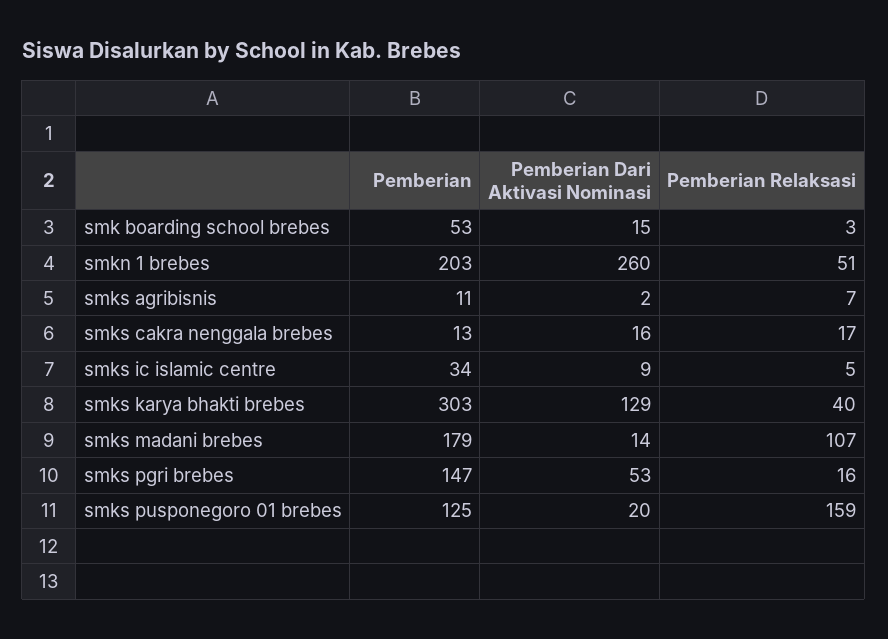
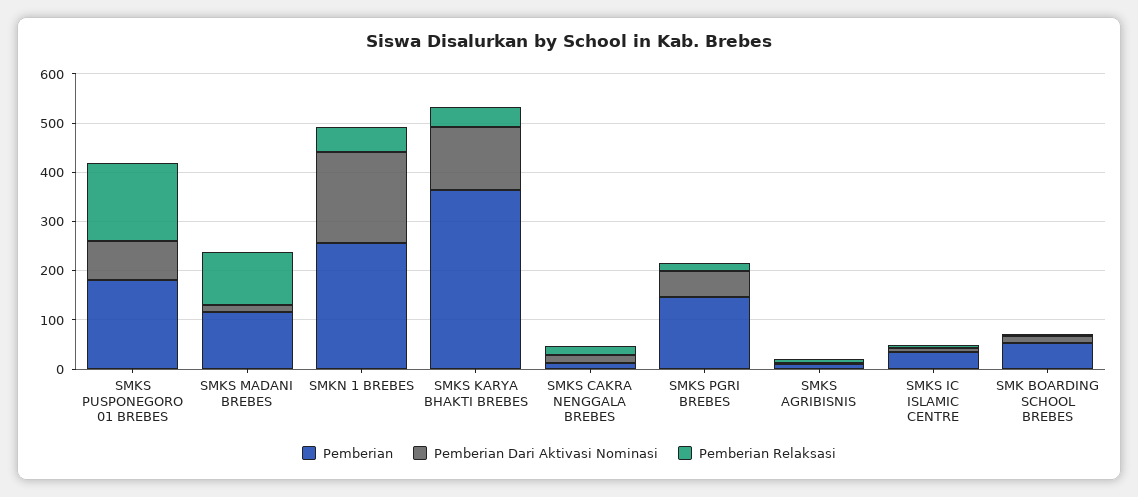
Pemberian, smkn 1 brebes: 203 -> 260
Pemberian Dari Aktivasi Nominasi, smkn 1 brebes: 260 -> 180
Pemberian, smks karya bhakti brebes: 303 -> 360
Pemberian, smks madani brebes: 179 -> 120
Pemberian, smks pusponegoro 01 brebes: 125 -> 180
Pemberian Dari Aktivasi Nominasi, smks pusponegoro 01 brebes: 20 -> 80

